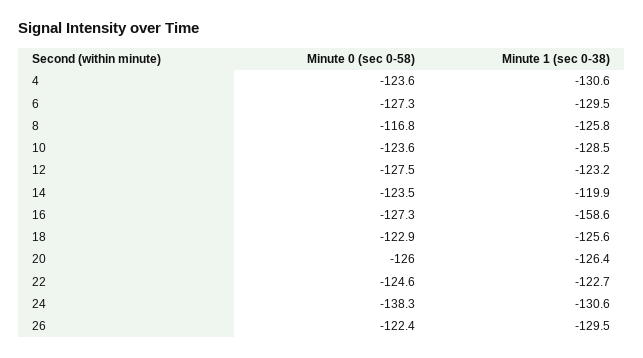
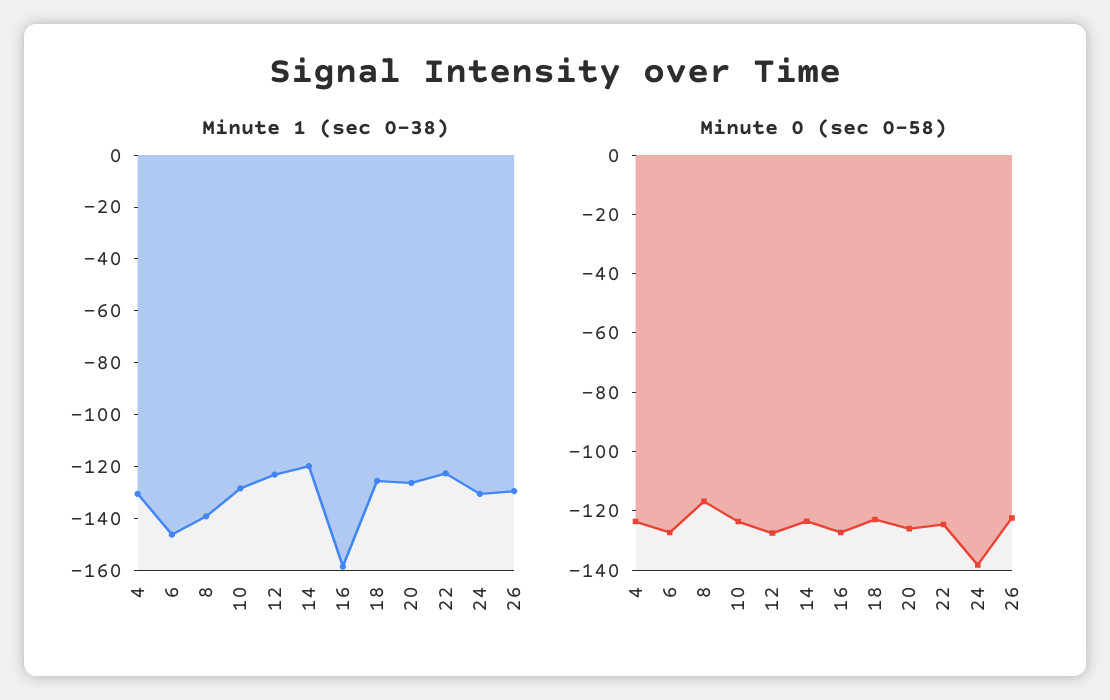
Minute 1 (sec 0-38), 6: -129.5 -> -145
Minute 1 (sec 0-38), 8: -125.8 -> -140

